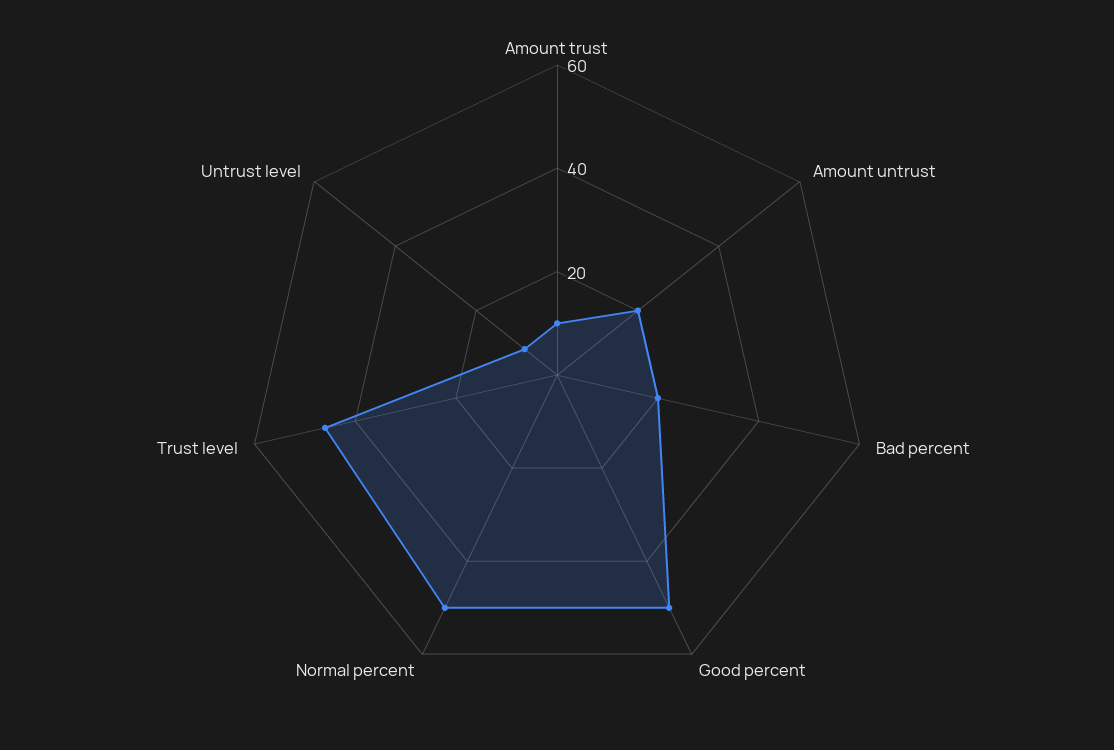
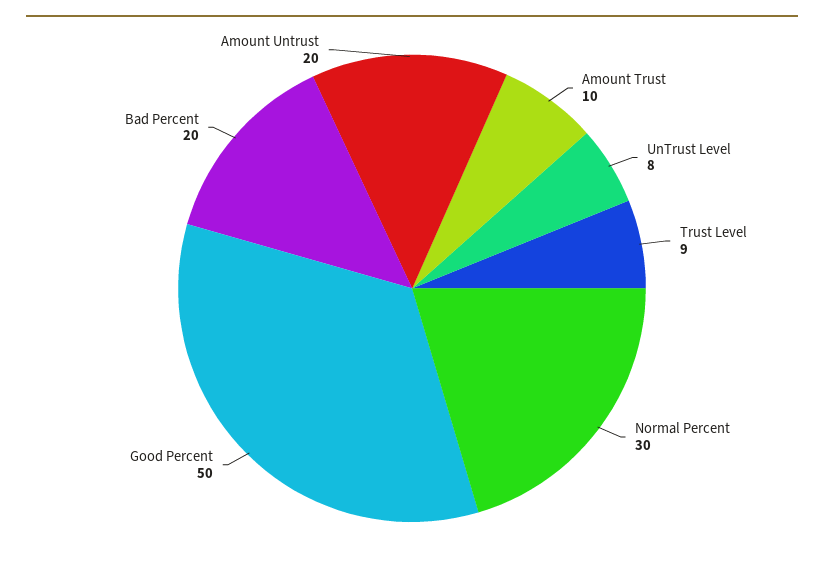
Normal percent: 50 -> 30
Trust level: 45 -> 9

